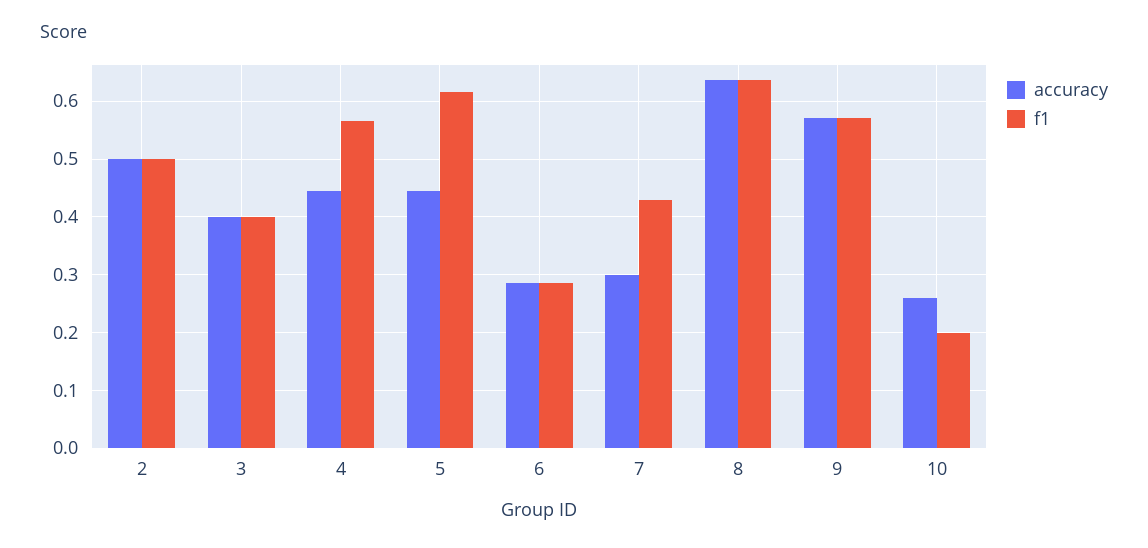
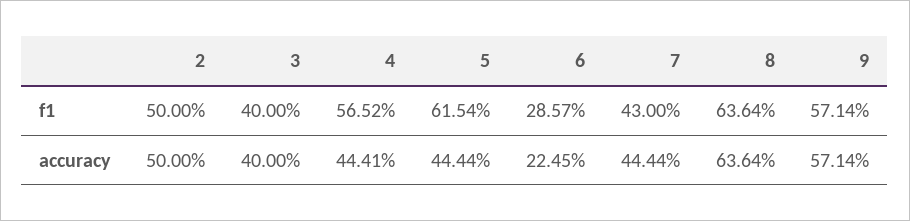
accuracy, 6: 0.28 -> 0.2245
accuracy, 7: 0.3 -> 0.4444
accuracy, 10: 0.26 -> none
f1, 10: 0.2 -> none

